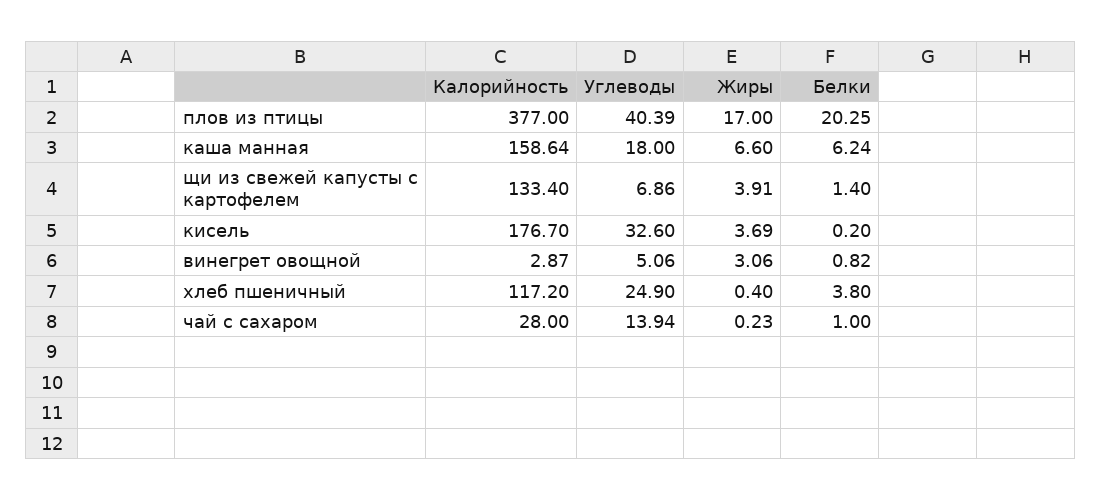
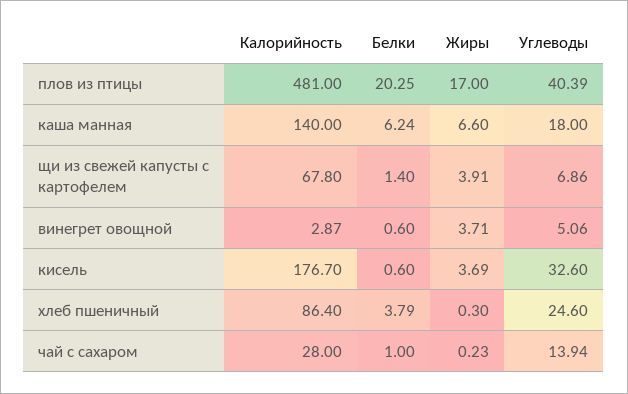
Калорийность, плов из птицы: 377 -> 481
Калорийность, каша манная: 158.64 -> 140
Калорийность, щи из свежей капусты с картофелем: 133.4 -> 67.8
Белки, кисель: 0.2 -> 0.6
Жиры, винегрет овощной: 3.06 -> 3.71
Белки, винегрет овощной: 0.82 -> 0.6
Калорийность, хлеб пшеничный: 117.2 -> 86.4
Углеводы, хлеб пшеничный: 24.9 -> 24.6
Жиры, хлеб пшеничный: 0.4 -> 0.3
Белки, хлеб пшеничный: 3.8 -> 3.79

